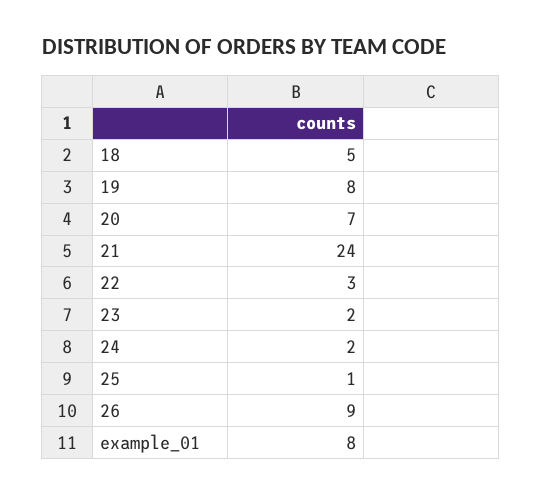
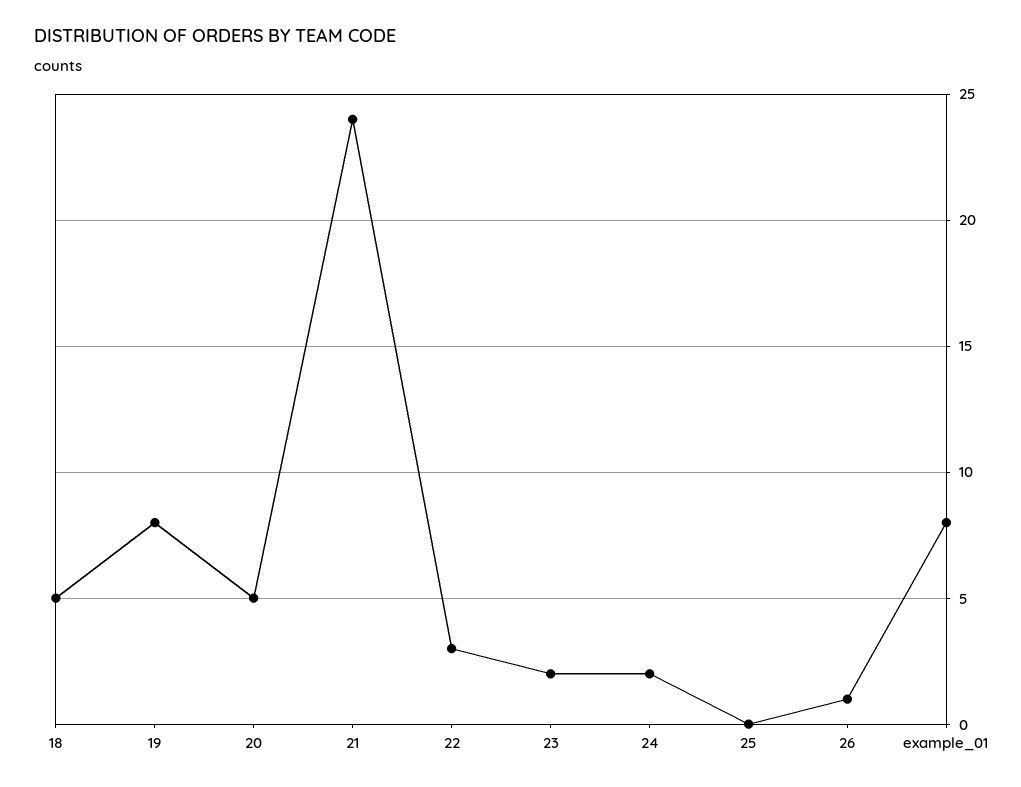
20: 7 -> 5
25: 1 -> 0
26: 9 -> 1

